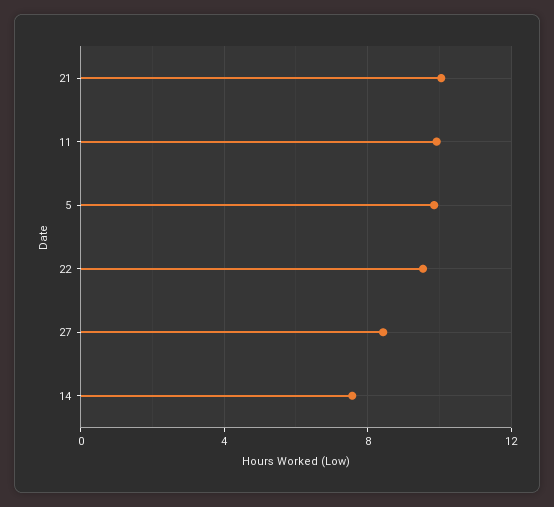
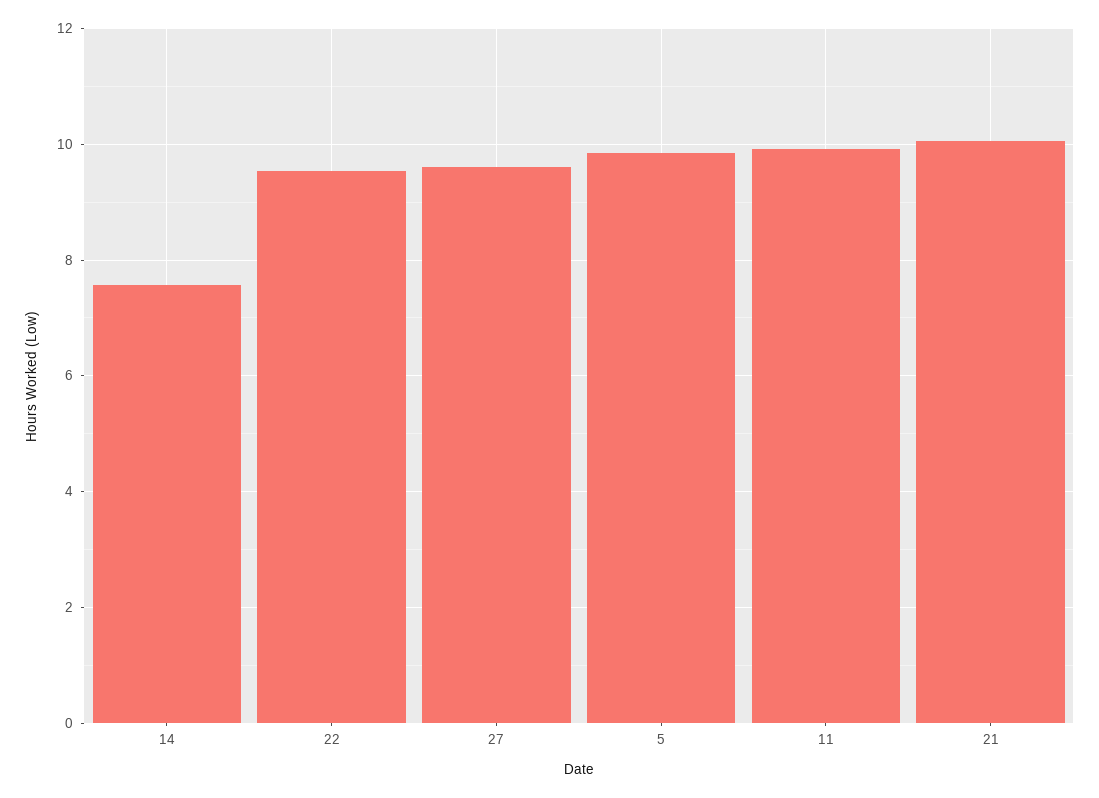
27: 8.5 -> 9.6

